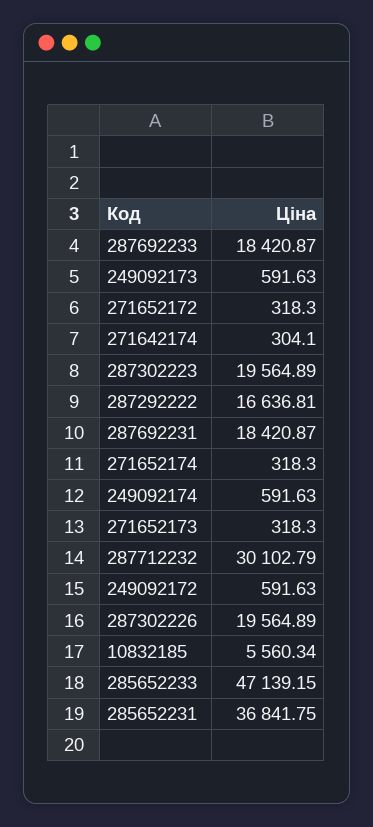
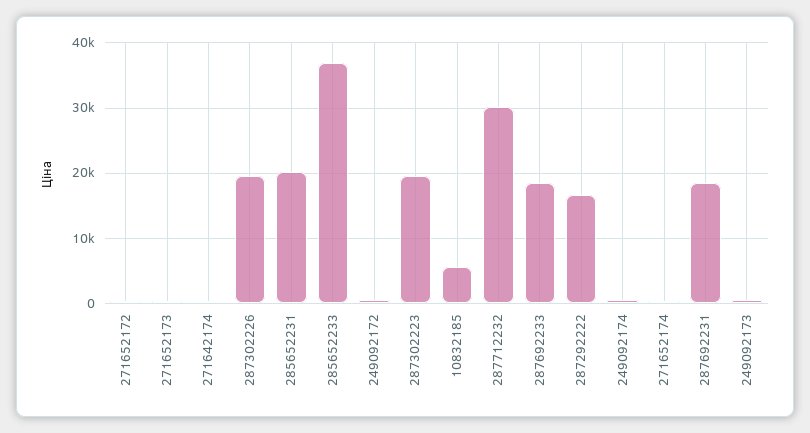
285652233: 47139.15 -> 37000
285652231: 36841.75 -> 20000

